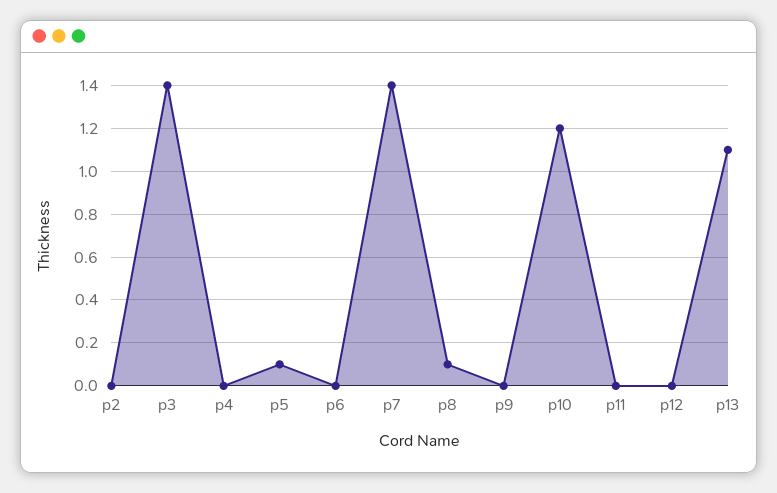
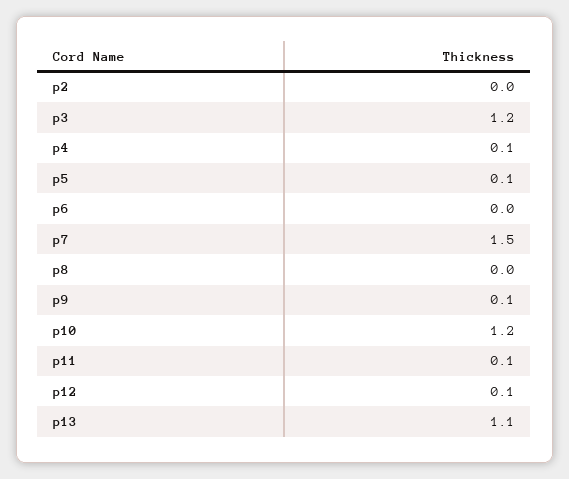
p3: 1.4 -> 1.2
p4: 0 -> 0.1
p7: 1.4 -> 1.5
p8: 0.1 -> 0
p9: 0 -> 0.1
p11: 0 -> 0.1
p12: 0 -> 0.1

